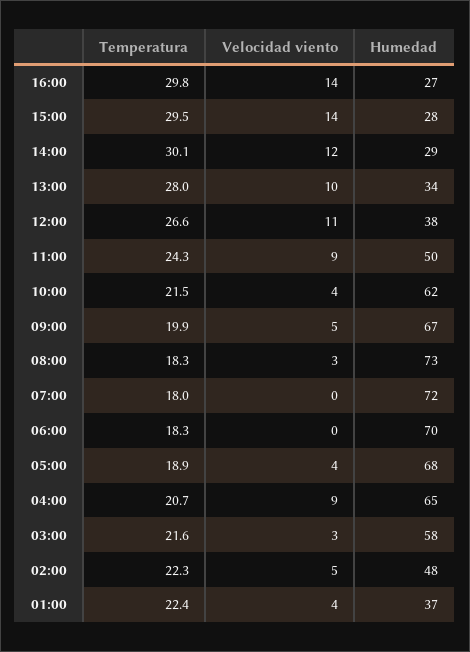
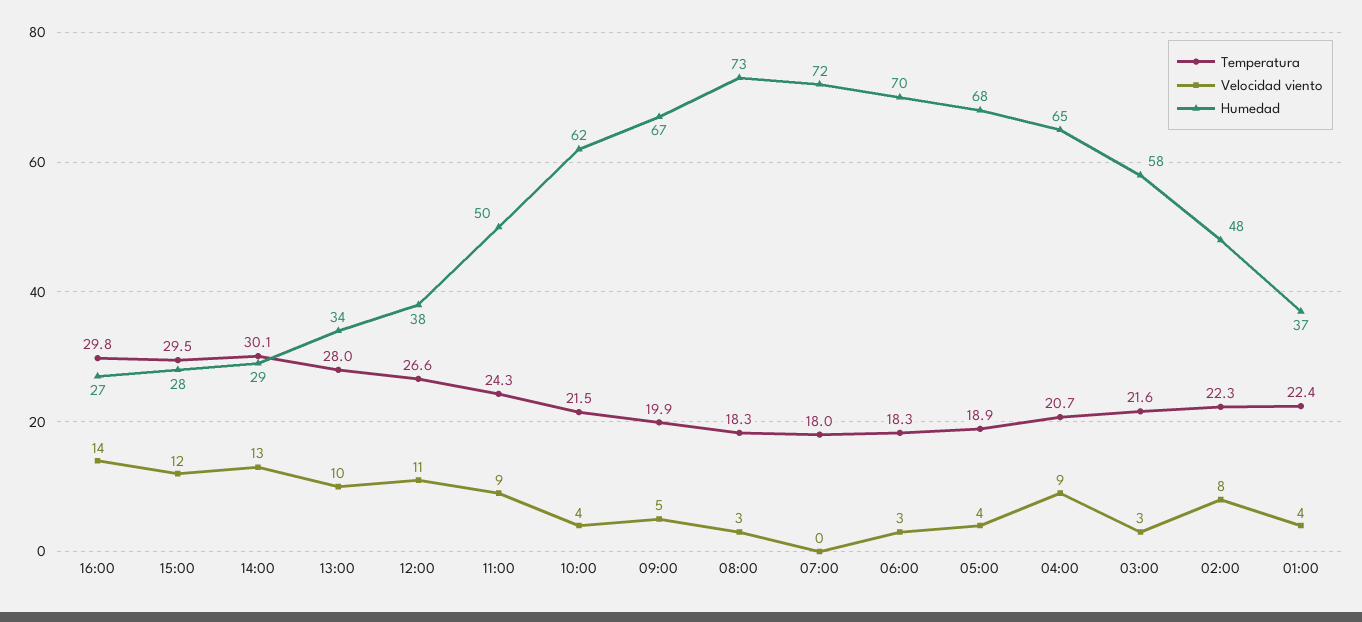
Velocidad viento, 15:00: 14 -> 12
Velocidad viento, 14:00: 12 -> 13
Velocidad viento, 06:00: 0 -> 3
Velocidad viento, 02:00: 5 -> 8

